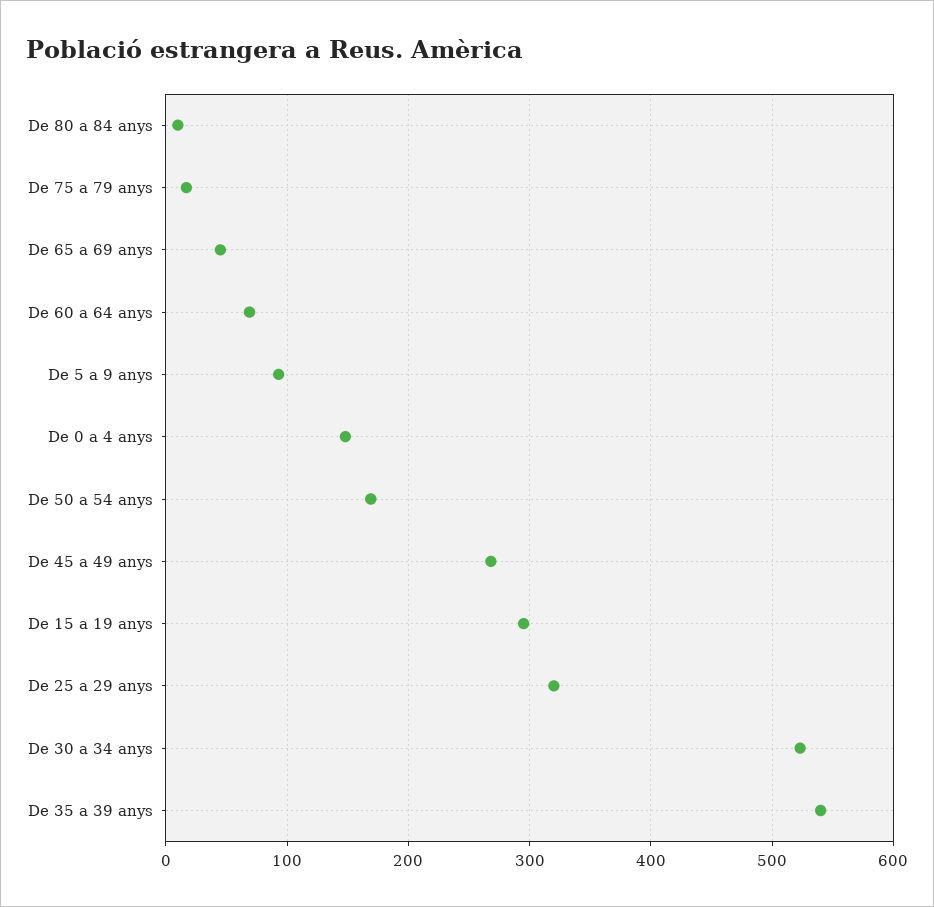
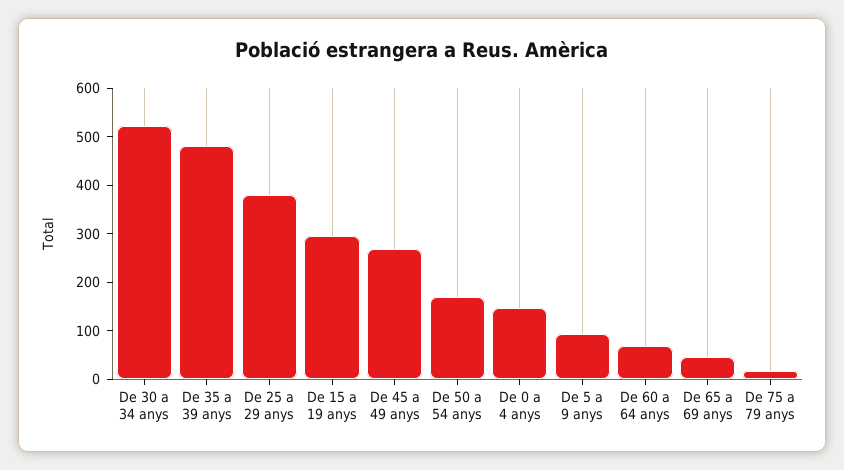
De 80 a 84 anys: 10 -> none
De 25 a 29 anys: 320 -> 380
De 35 a 39 anys: 540 -> 480

